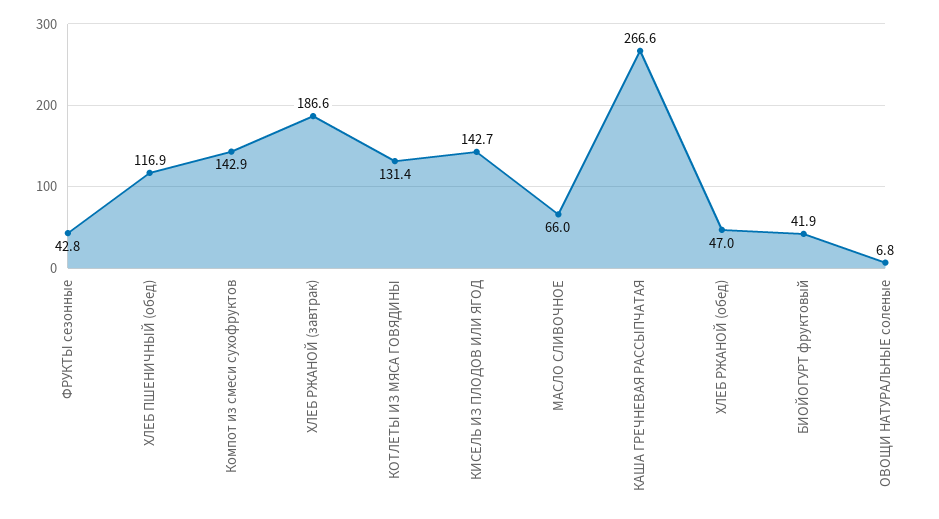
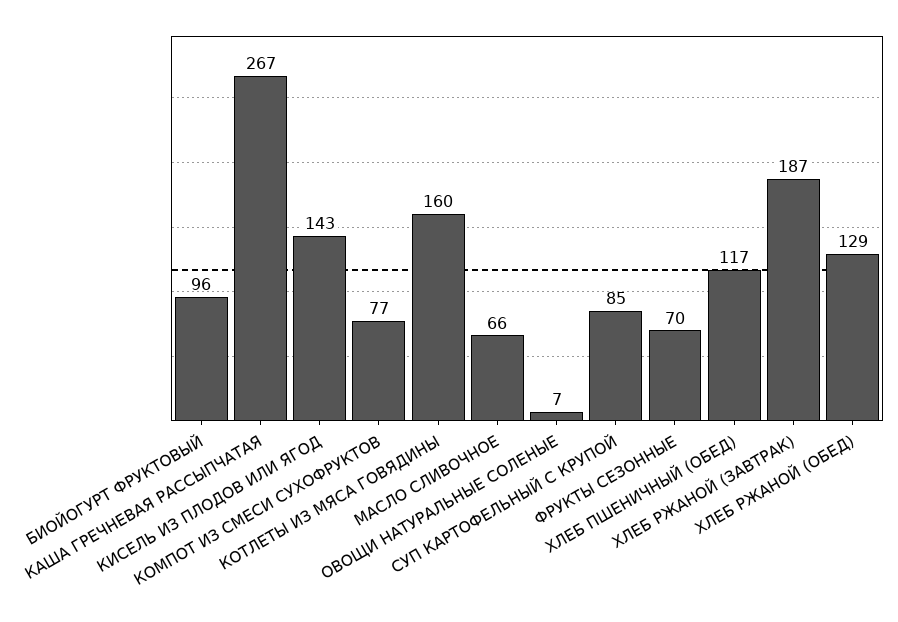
ФРУКТЫ сезонные: 42.8 -> 70
Компот из смеси сухофруктов: 142.9 -> 77
КОТЛЕТЫ ИЗ МЯСА ГОВЯДИНЫ: 131.4 -> 160
ХЛЕБ РЖАНОЙ (обед): 47 -> 129
БИОЙОГУРТ фруктовый: 41.9 -> 96
СУП КАРТОФЕЛЬНЫЙ С КРУПОЙ: none -> 85

